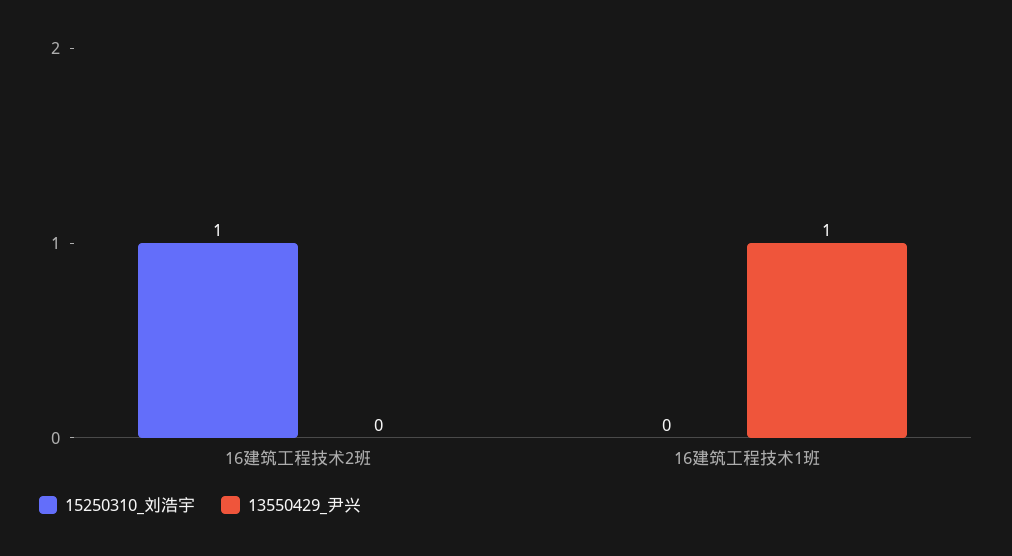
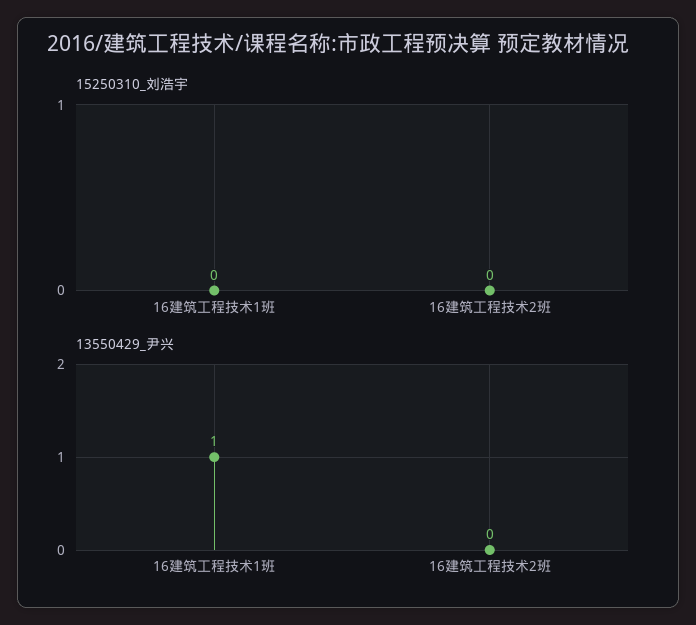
15250310_刘浩宇, 16建筑工程技术2班: 1 -> 0

